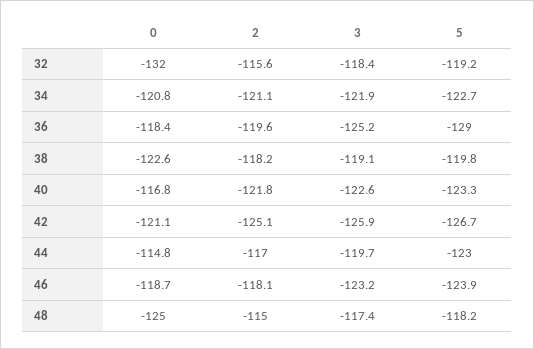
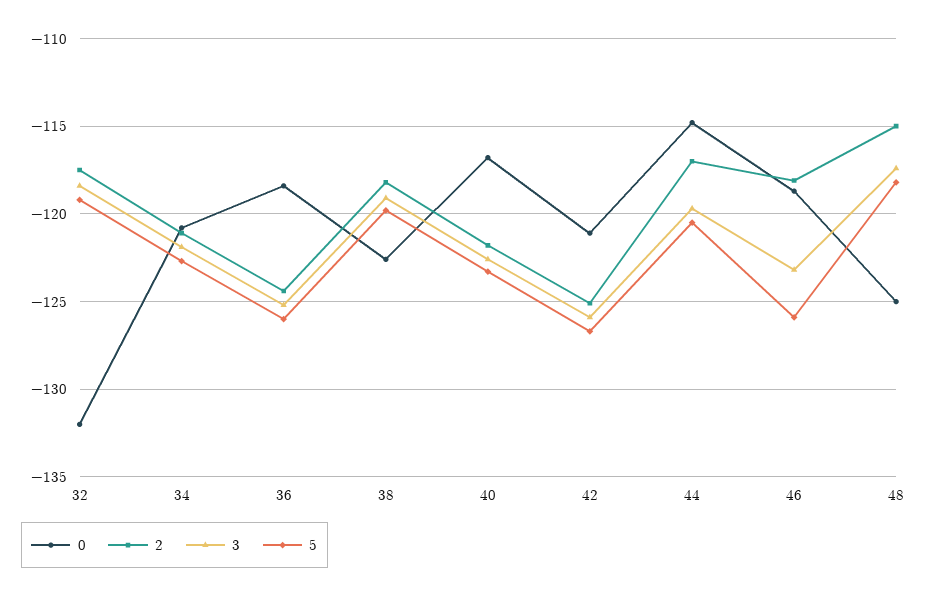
2, 32: -115.6 -> -117.5
2, 36: -119.6 -> -124.5
5, 36: -129 -> -126
5, 44: -123 -> -120.5
5, 46: -123.9 -> -126

